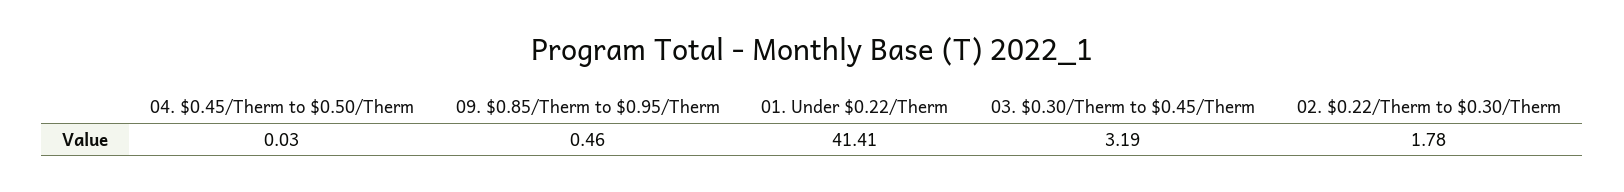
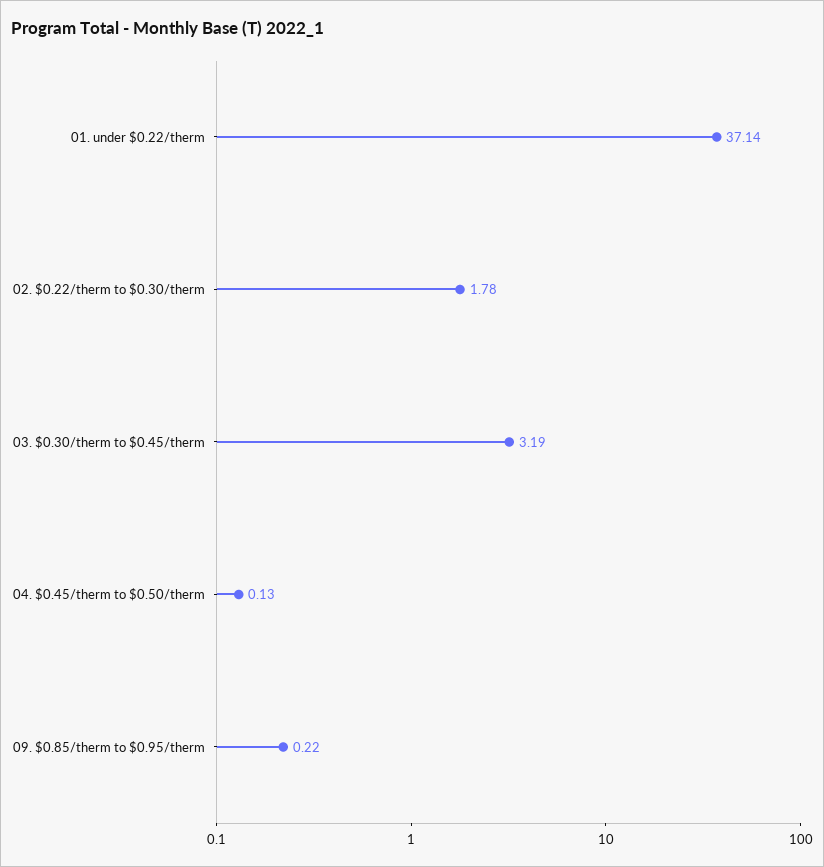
04. $0.45/Therm to $0.50/Therm: 0.03 -> 0.13
09. $0.85/Therm to $0.95/Therm: 0.46 -> 0.22
01. Under $0.22/Therm: 41.41 -> 37.14

